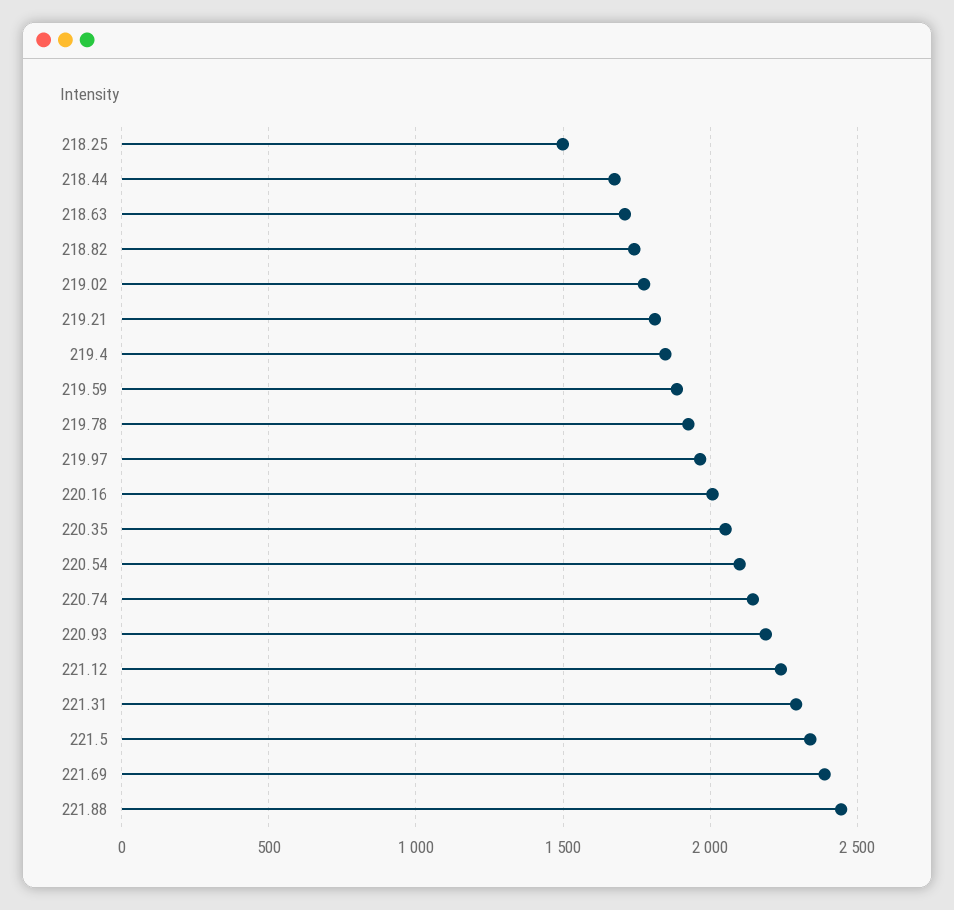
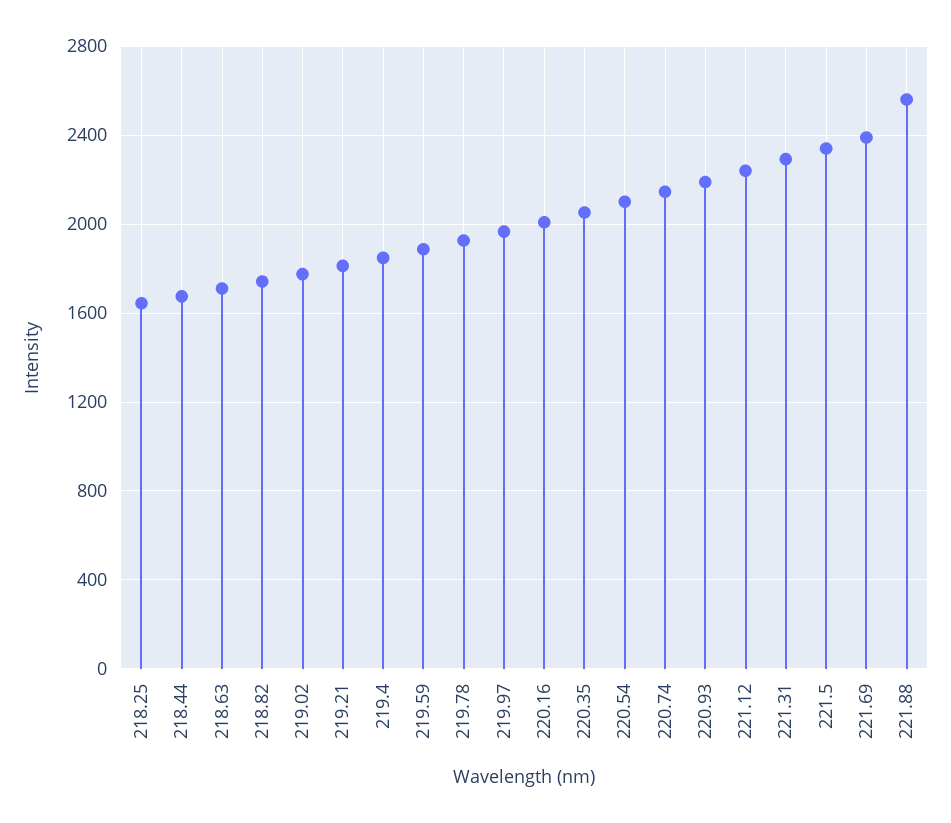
218.25: 1500 -> 1650
221.88: 2450 -> 2550

